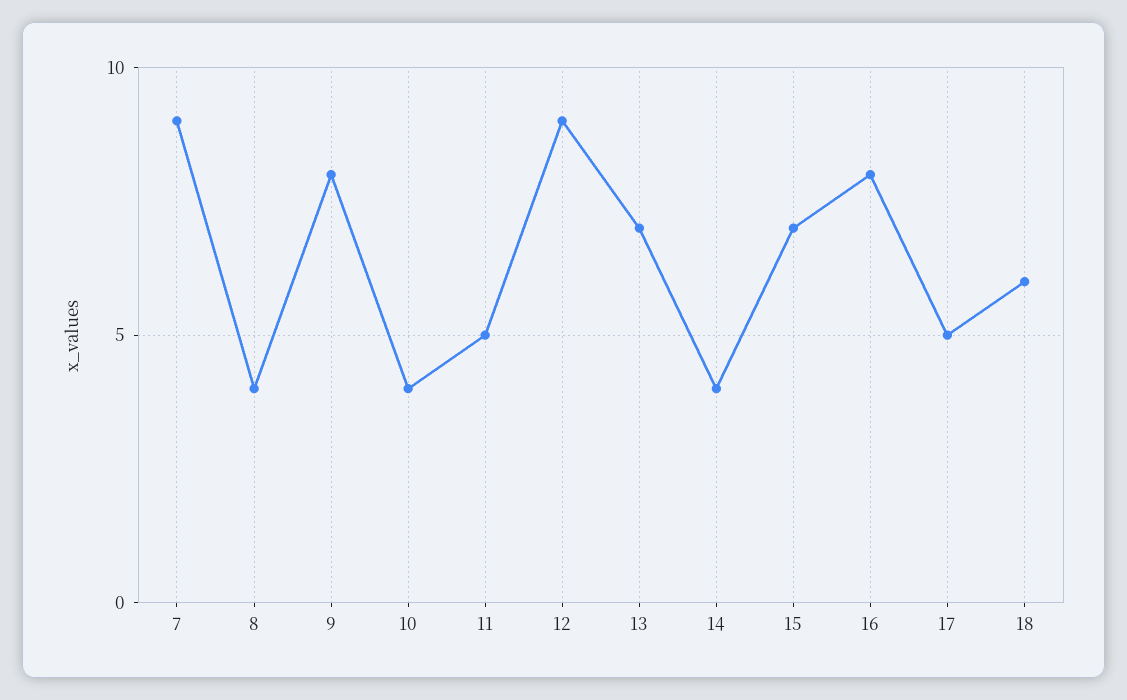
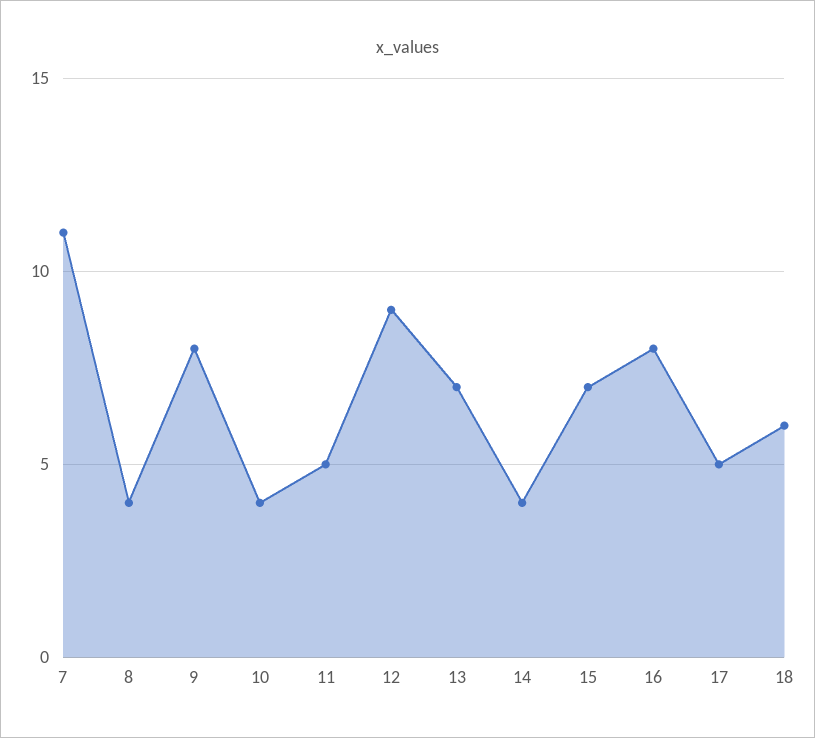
7: 9 -> 11

